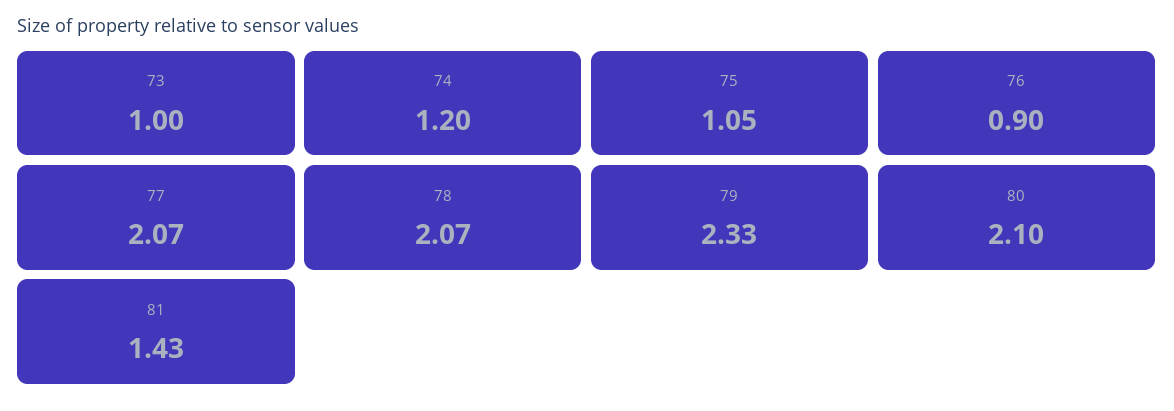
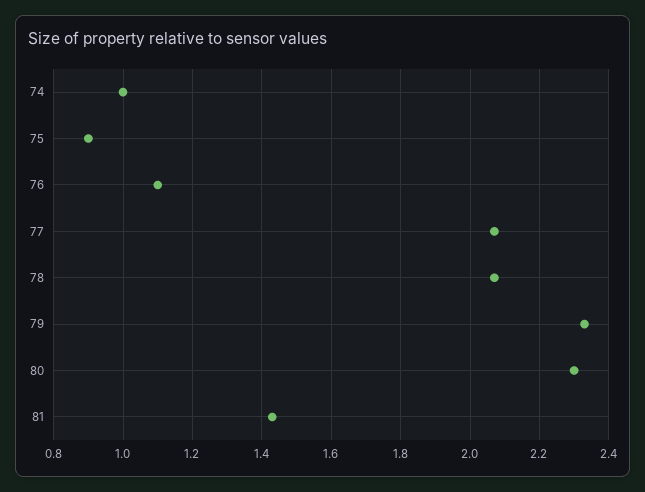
73: 1 -> none
74: 1.2 -> 1
75: 1.05 -> 0.9
76: 0.9 -> 1.1
80: 2.1 -> 2.3

